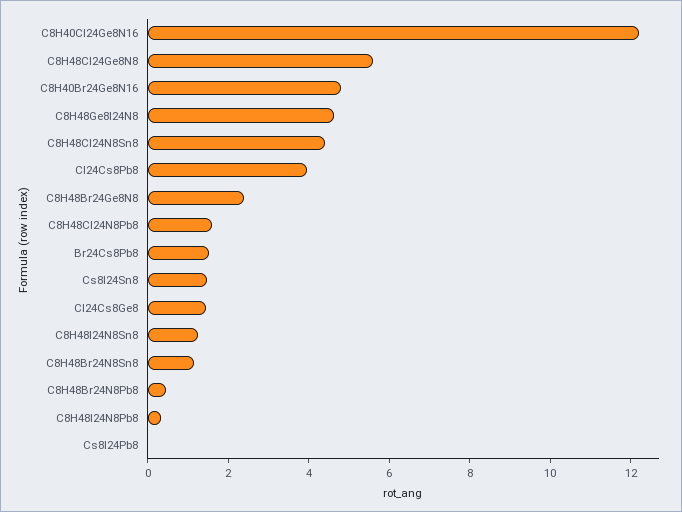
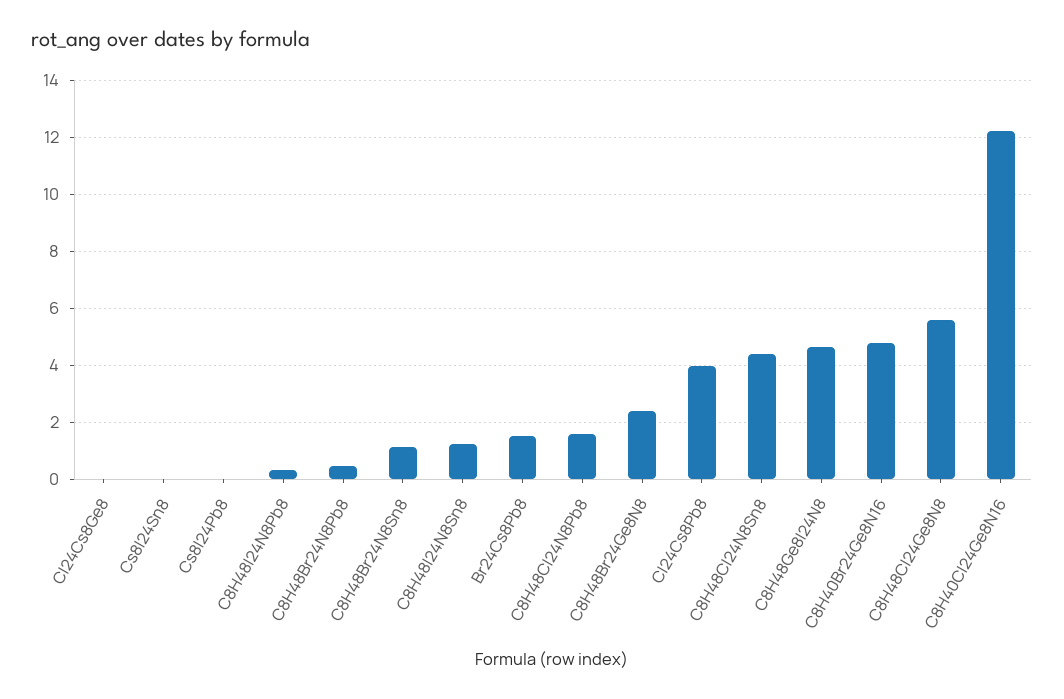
Cs8I24Sn8: 1.5 -> 0
Cl24Cs8Ge8: 1.5 -> 0

